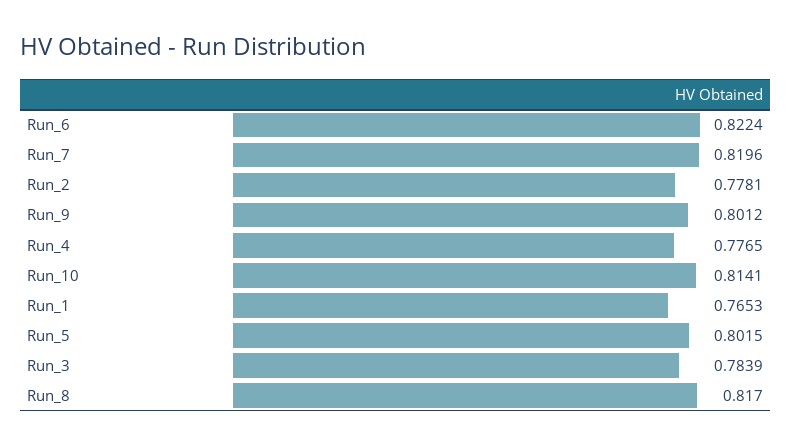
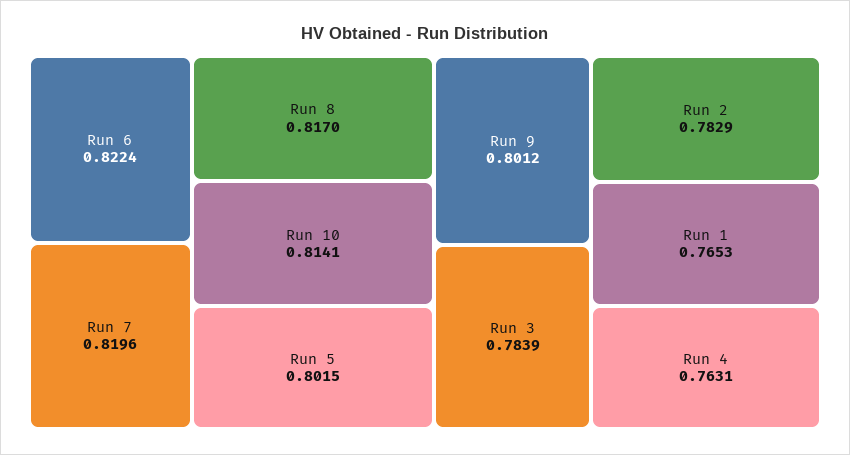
Run_2: 0.7781 -> 0.7829
Run_4: 0.7765 -> 0.7631

